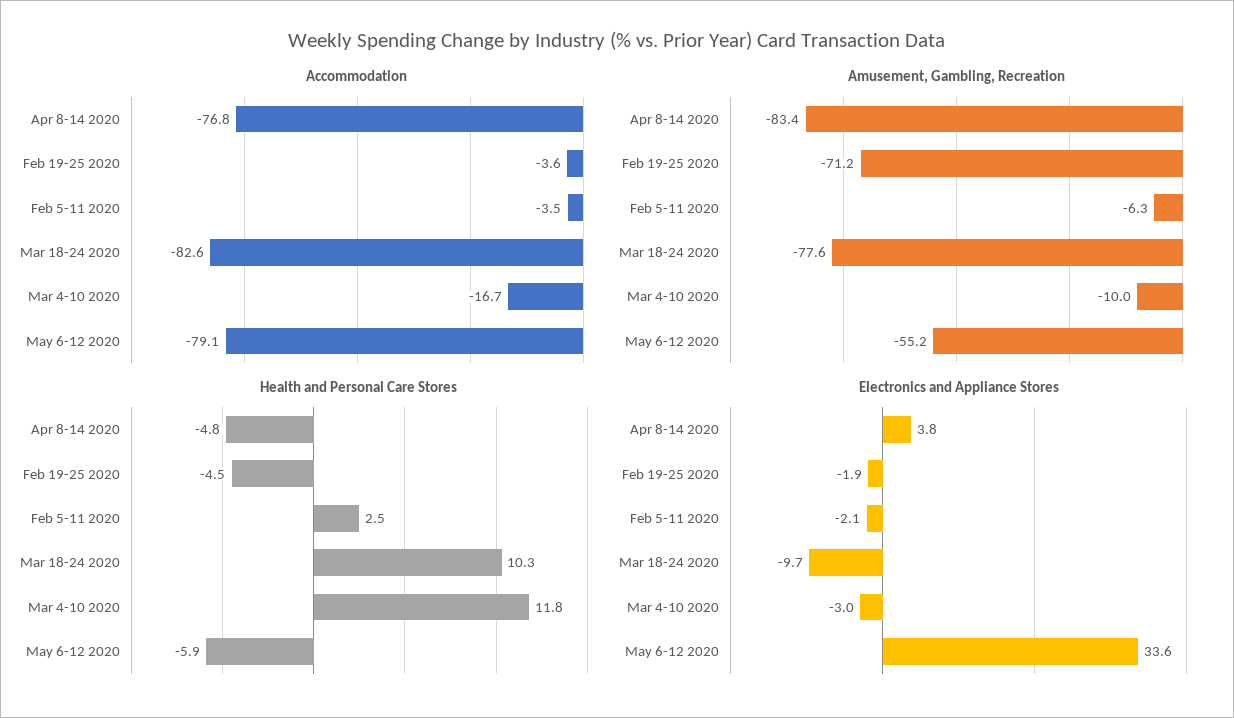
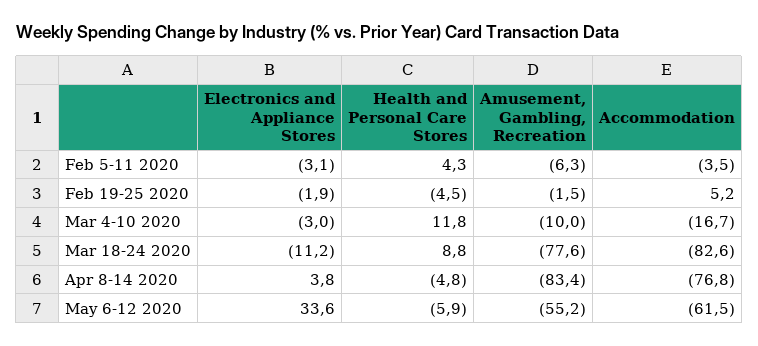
Accommodation, Feb 19-25 2020: -3.6 -> 5.2
Accommodation, May 6-12 2020: -79.1 -> -61.5
Amusement, Gambling, Recreation, Feb 19-25 2020: -71.2 -> -1.5
Health and Personal Care Stores, Feb 5-11 2020: 2.5 -> 4.3
Health and Personal Care Stores, Mar 18-24 2020: 10.3 -> 8.8
Electronics and Appliance Stores, Feb 5-11 2020: -2.1 -> -3.1
Electronics and Appliance Stores, Mar 18-24 2020: -9.7 -> -11.2

